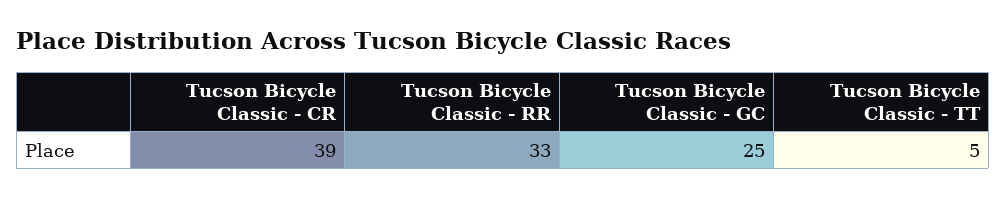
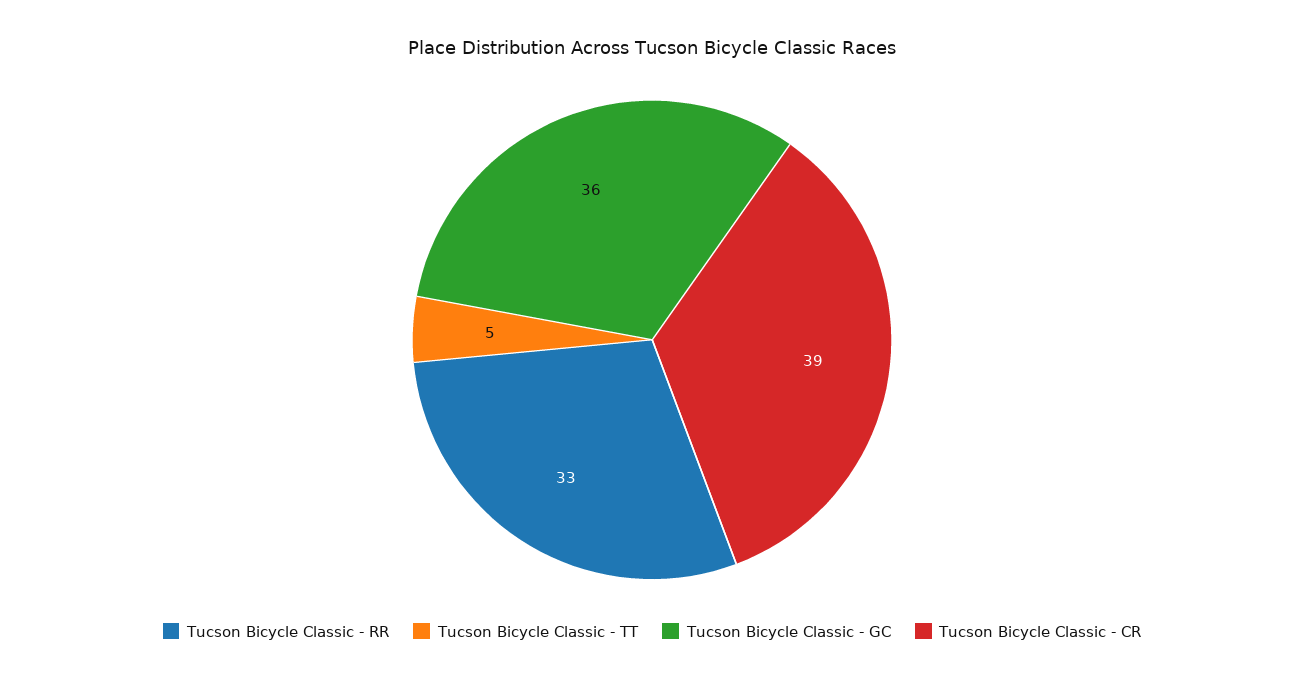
Tucson Bicycle Classic - GC: 25 -> 36

